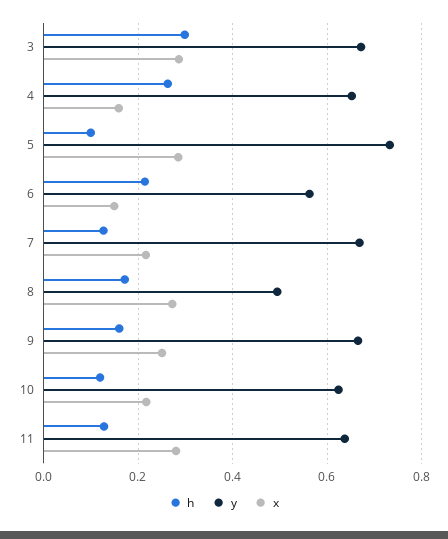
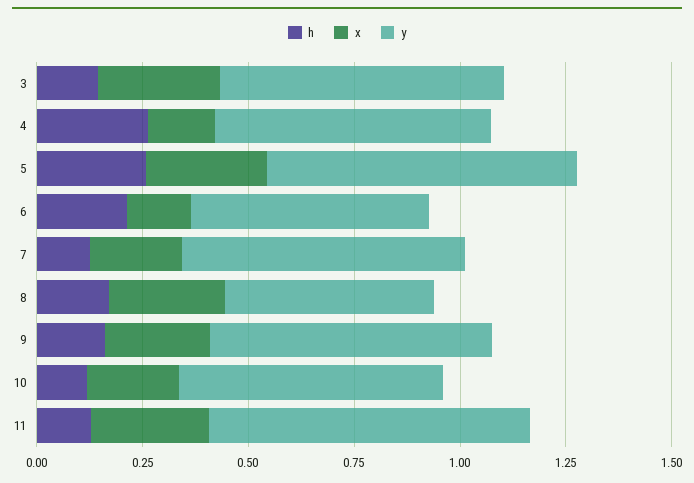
h, 3: 0.3 -> 0.15
h, 5: 0.1 -> 0.25
y, 11: 0.64 -> 0.75

